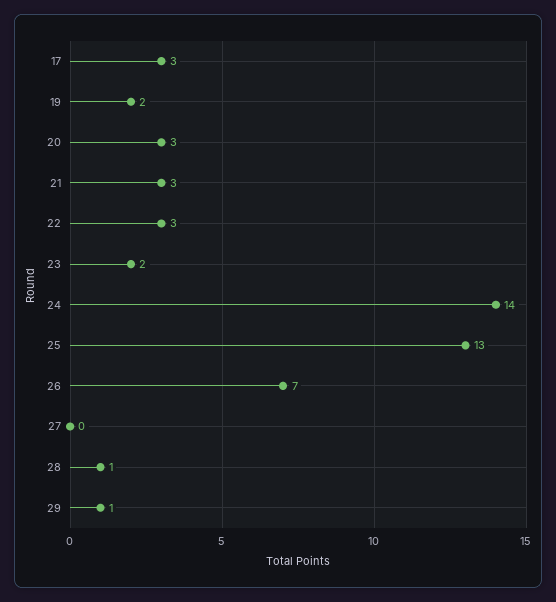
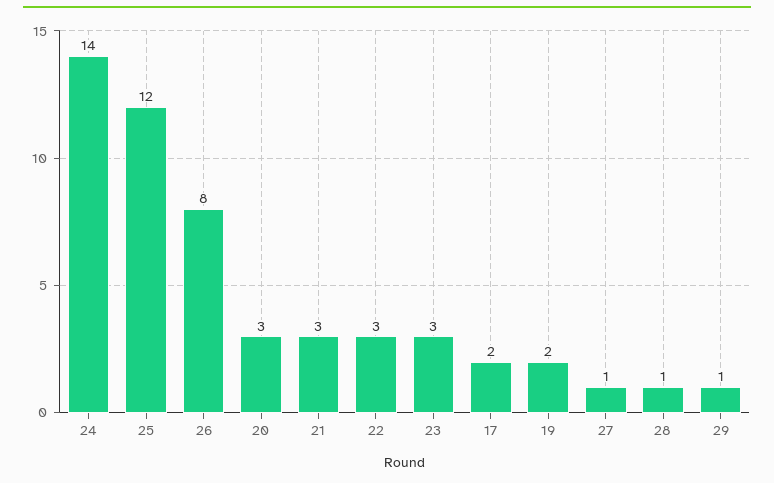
17: 3 -> 2
23: 2 -> 3
25: 13 -> 12
26: 7 -> 8
27: 0 -> 1

